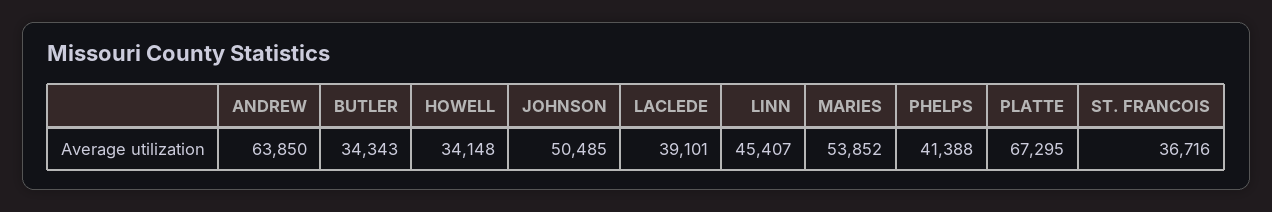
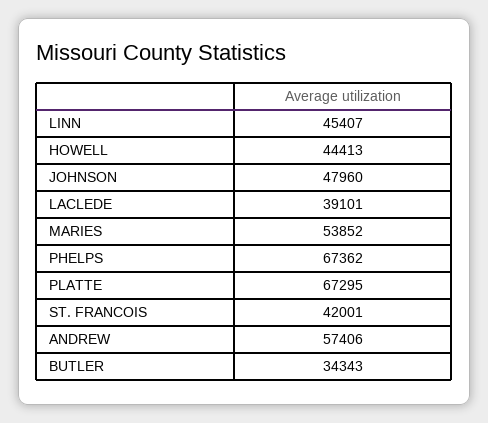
ANDREW: 63850 -> 57406
HOWELL: 34148 -> 44413
JOHNSON: 50485 -> 47960
PHELPS: 41388 -> 67362
ST. FRANCOIS: 36716 -> 42001

